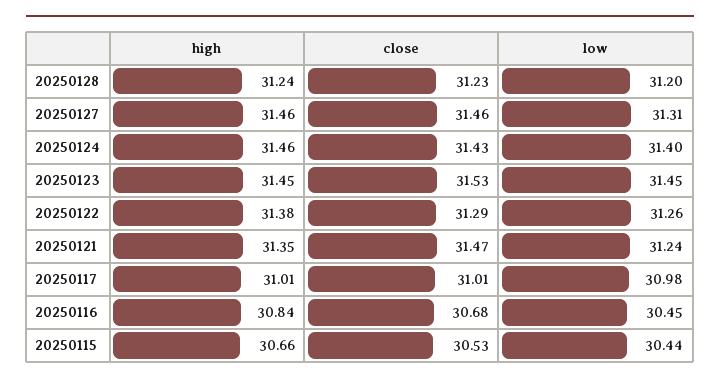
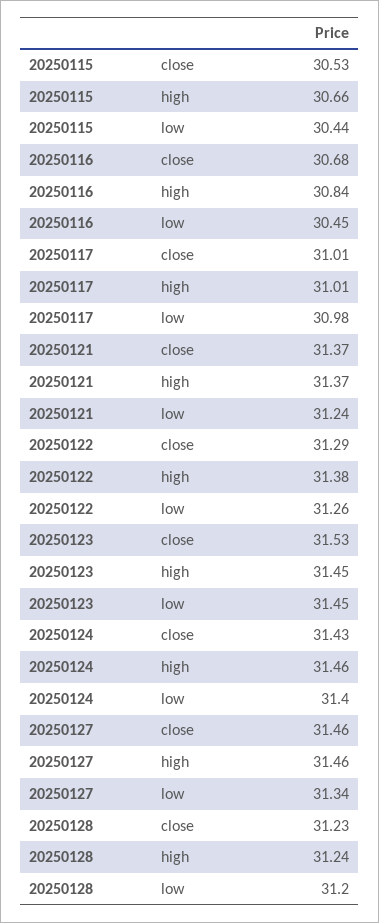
low, 20250127: 31.31 -> 31.34
high, 20250121: 31.35 -> 31.37
close, 20250121: 31.47 -> 31.37

